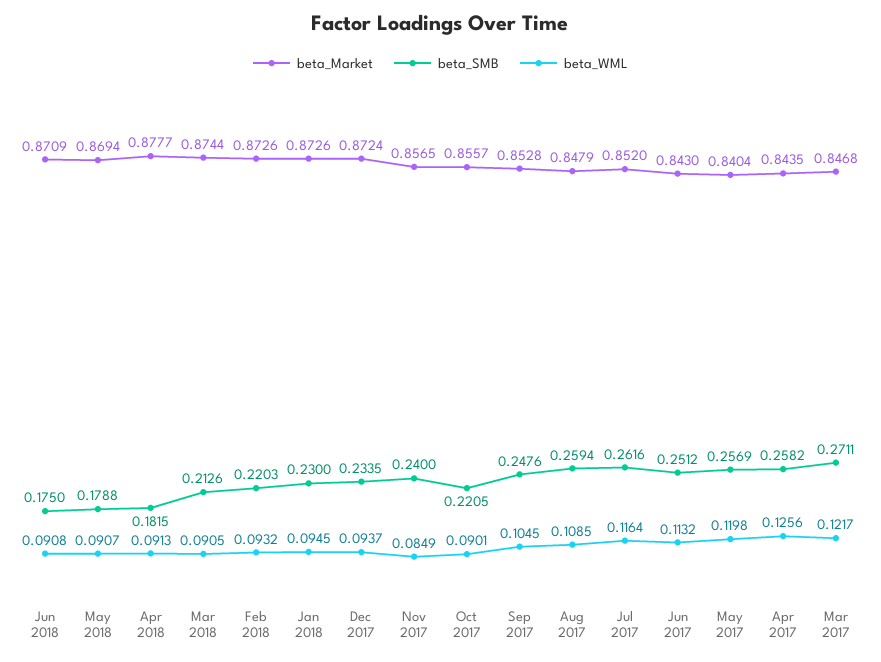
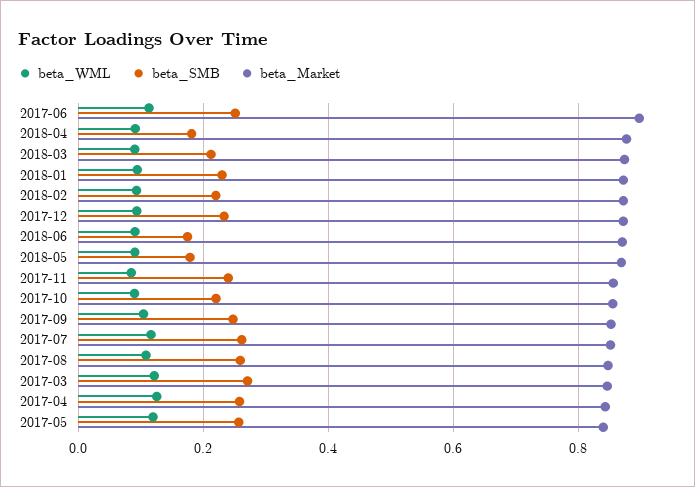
beta_Market, Jun 2017: 0.843 -> 0.9

